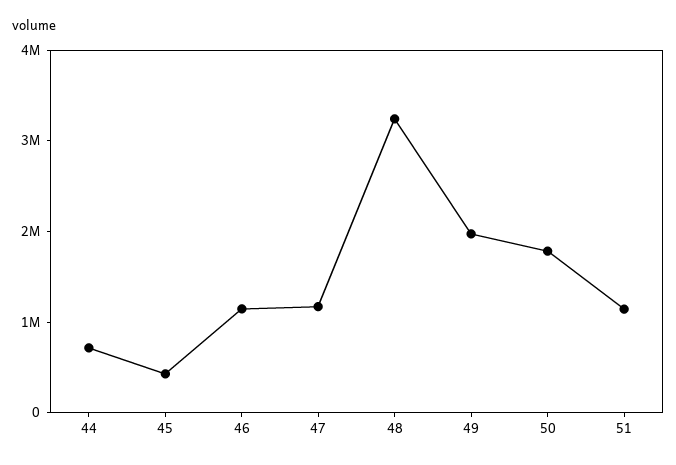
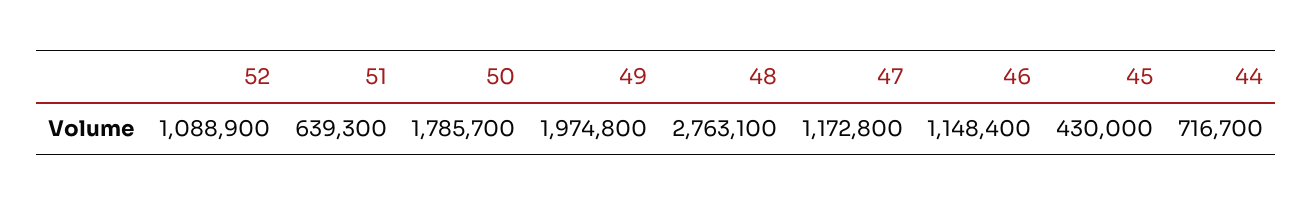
48: 3200000 -> 2763100
51: 1200000 -> 639300
52: none -> 1088900

